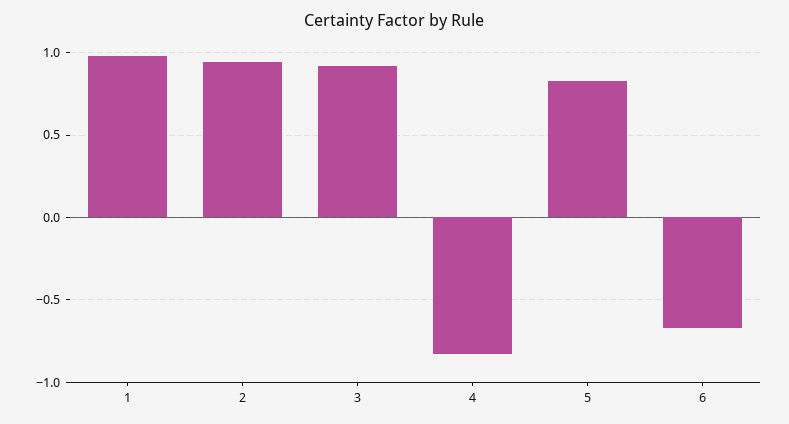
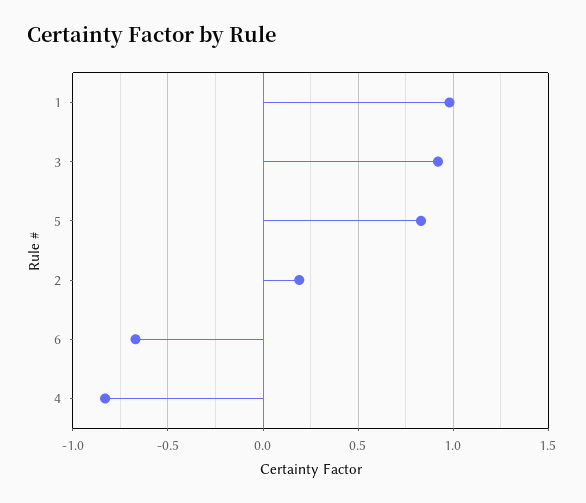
2: 0.95 -> 0.2

